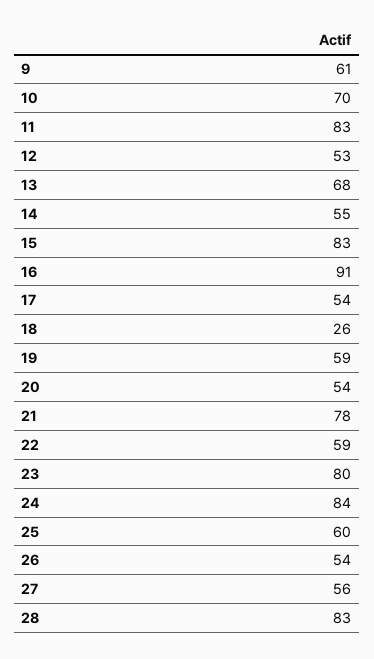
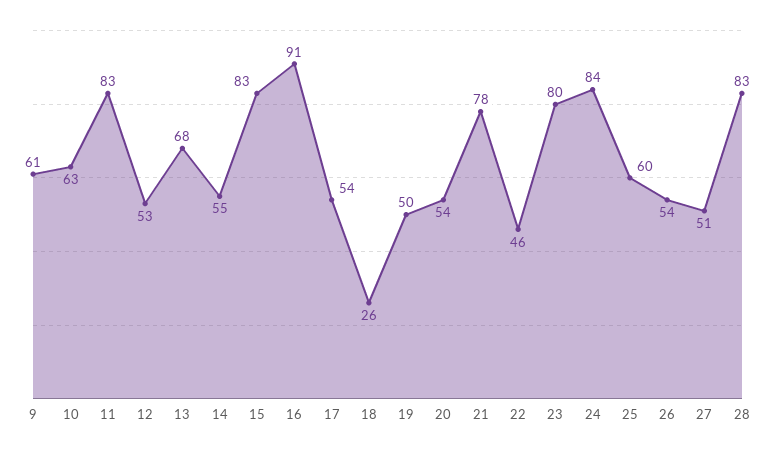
10: 70 -> 63
19: 59 -> 50
22: 59 -> 46
27: 56 -> 51

